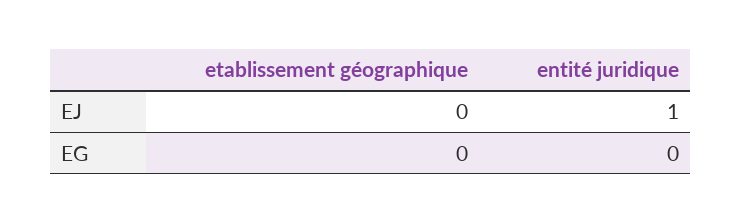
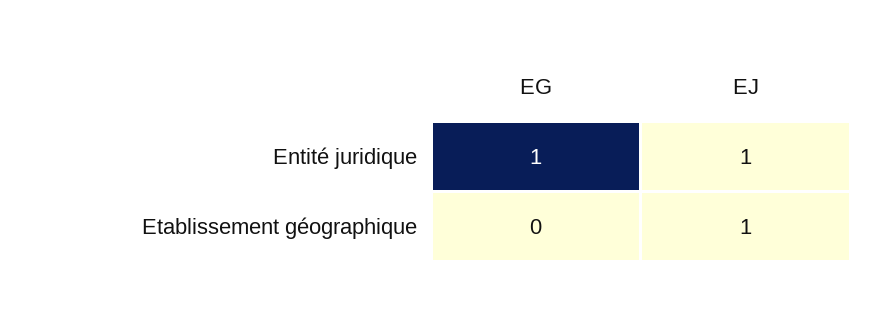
etablissement géographique, EJ: 0 -> 1
entité juridique, EG: 0 -> 1

